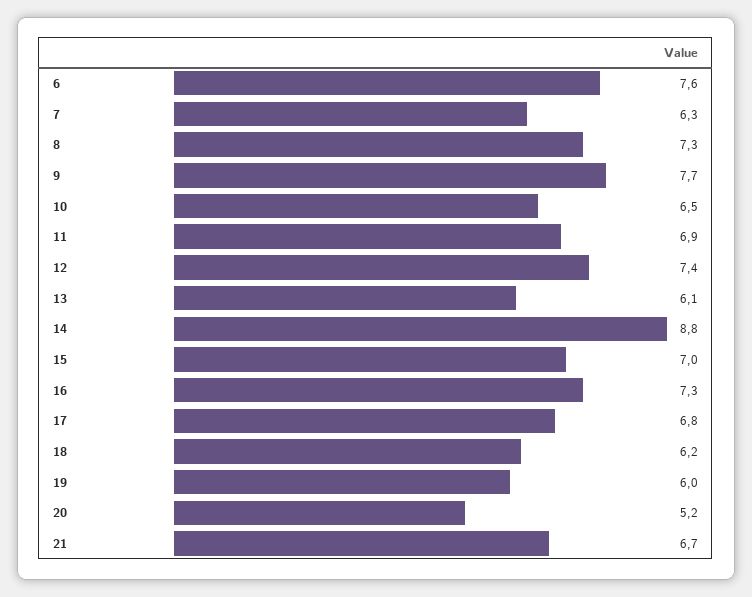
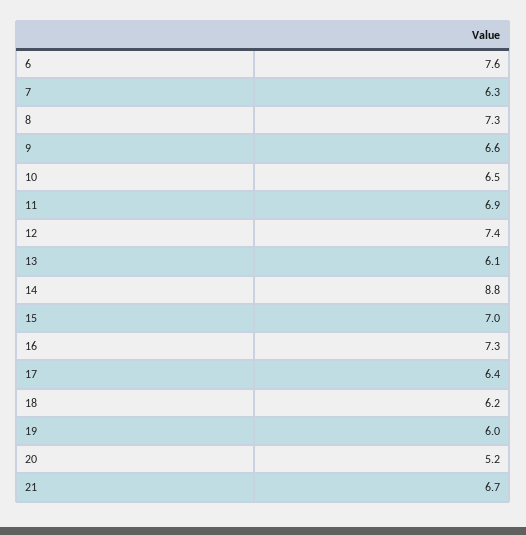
9: 7.7 -> 6.6
17: 6.8 -> 6.4

